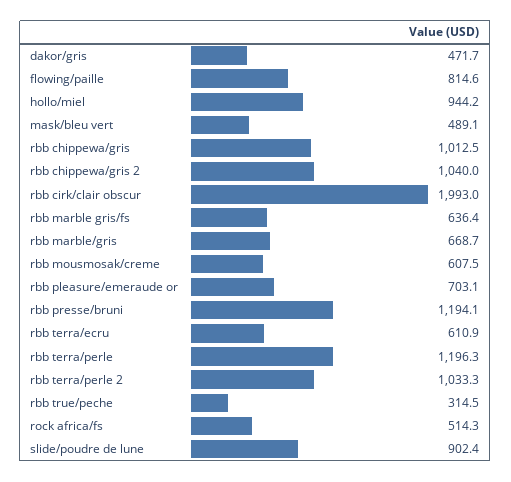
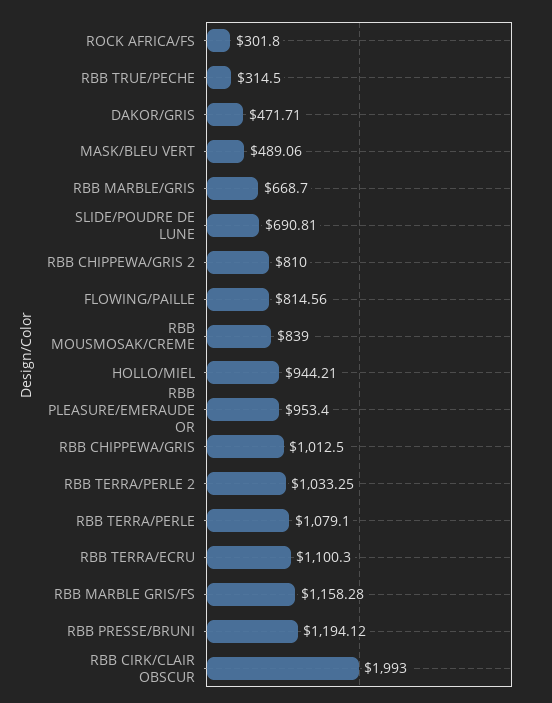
rbb chippewa/gris 2: 1040 -> 810
rbb marble gris/fs: 636.4 -> 1158.28
rbb mousmosak/creme: 607.5 -> 839
rbb pleasure/emeraude or: 703.1 -> 953.4
rbb terra/ecru: 610.9 -> 1100.3
rbb terra/perle: 1196.3 -> 1079.1
rock africa/fs: 514.3 -> 301.8
slide/poudre de lune: 902.4 -> 690.81

